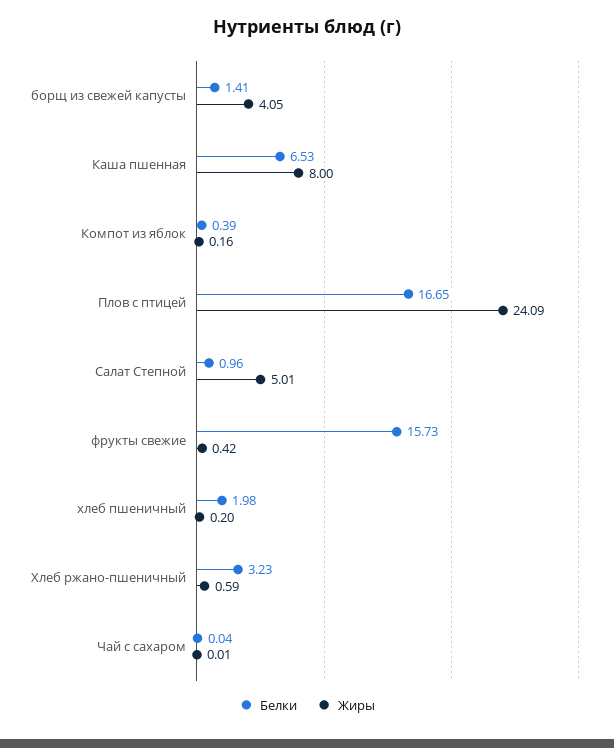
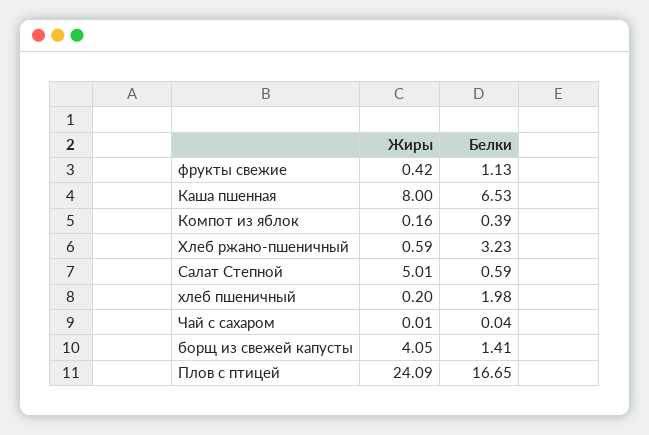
Белки, Салат Степной: 0.96 -> 0.59
Белки, фрукты свежие: 15.73 -> 1.13

